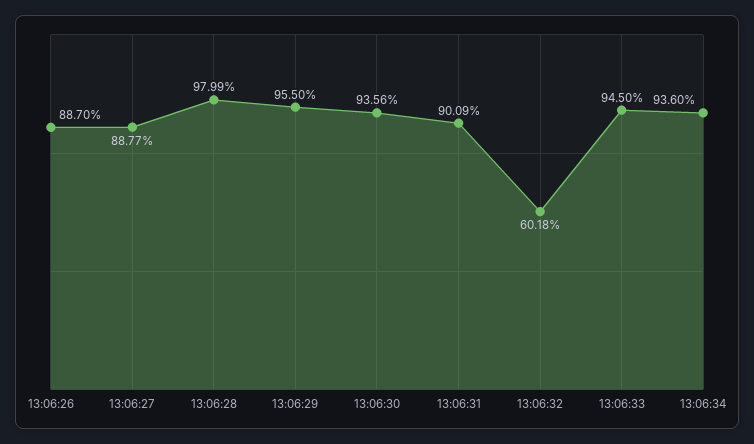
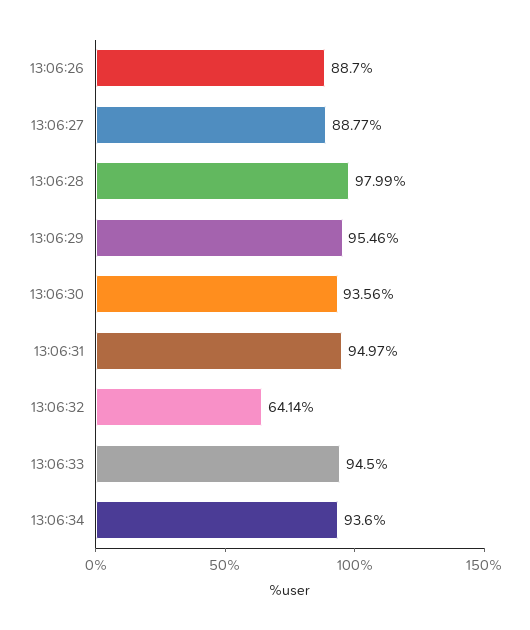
13:06:29: 95.5 -> 95.46
13:06:31: 90.09 -> 94.97
13:06:32: 60.18 -> 64.14

